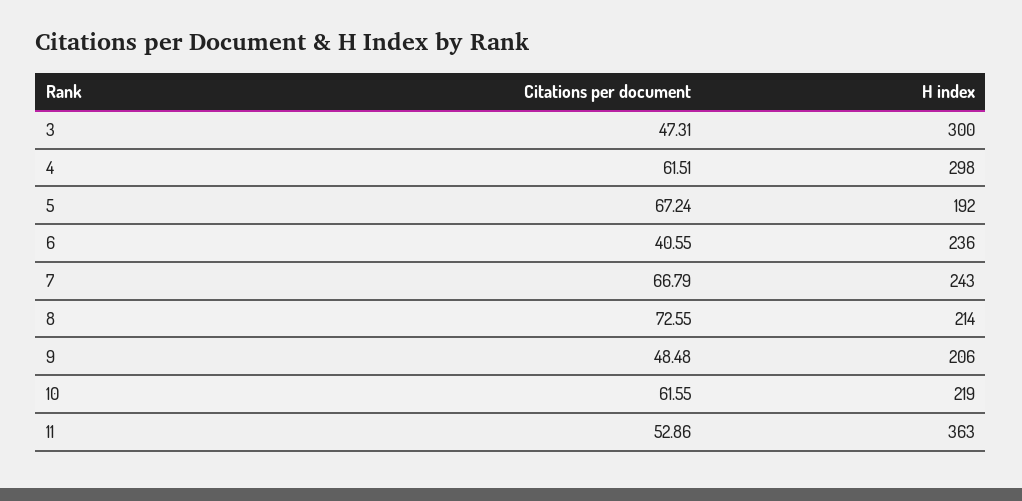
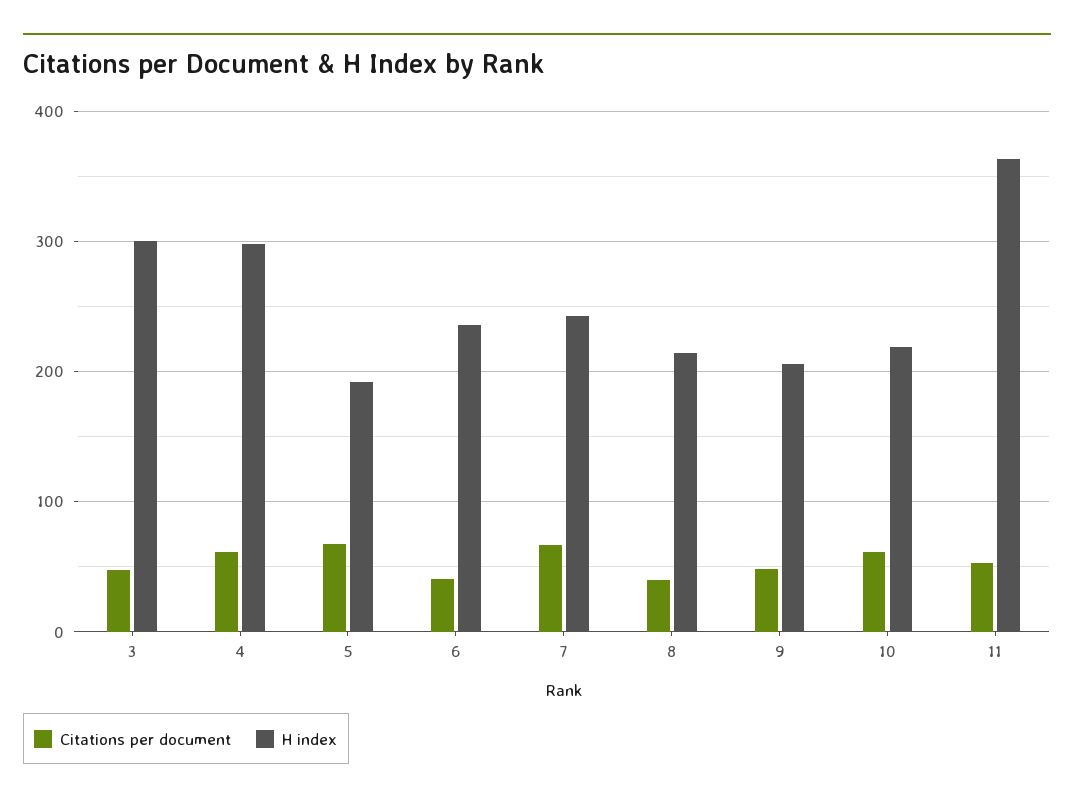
Citations per document, 8: 72.55 -> 40

